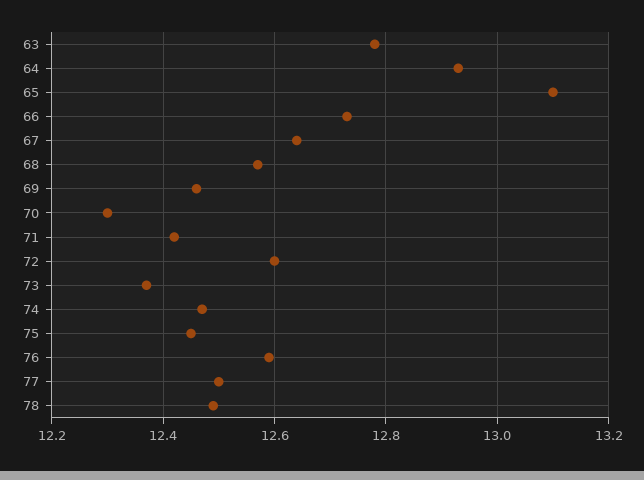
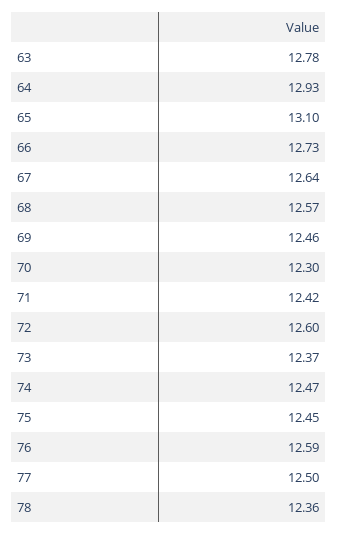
78: 12.5 -> 12.36

